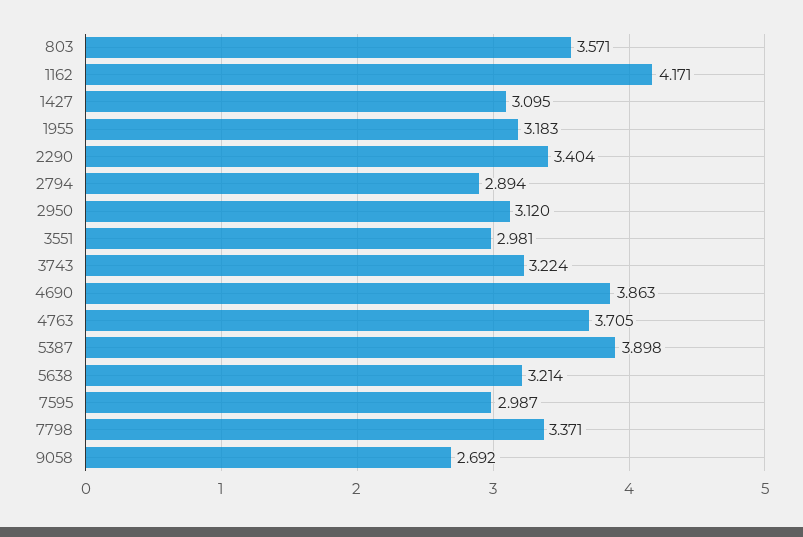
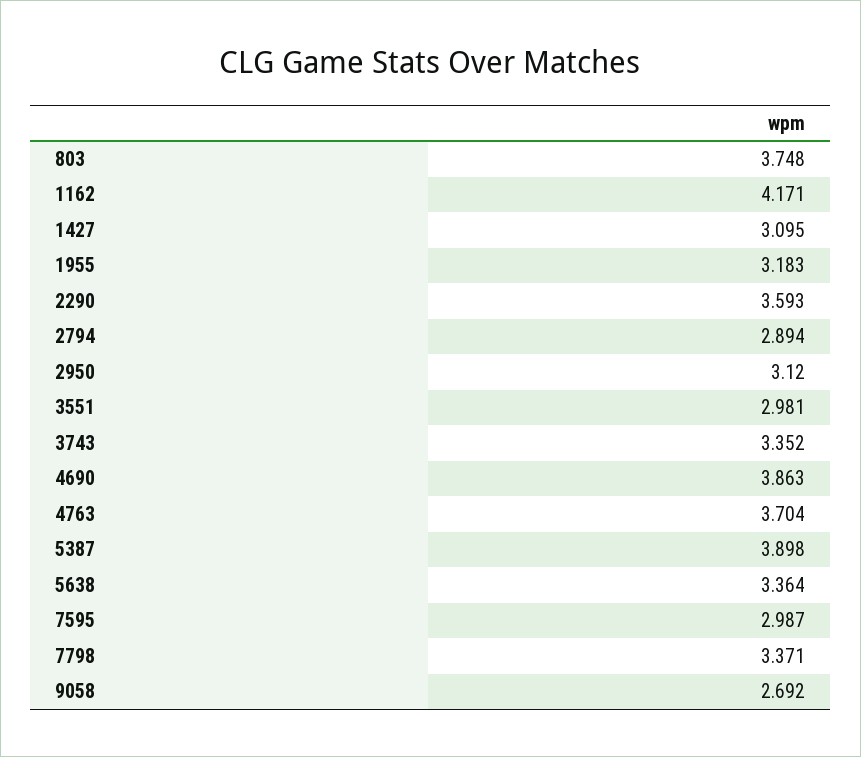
803: 3.571 -> 3.748
2290: 3.404 -> 3.593
3743: 3.224 -> 3.352
4763: 3.705 -> 3.704
5638: 3.214 -> 3.364

